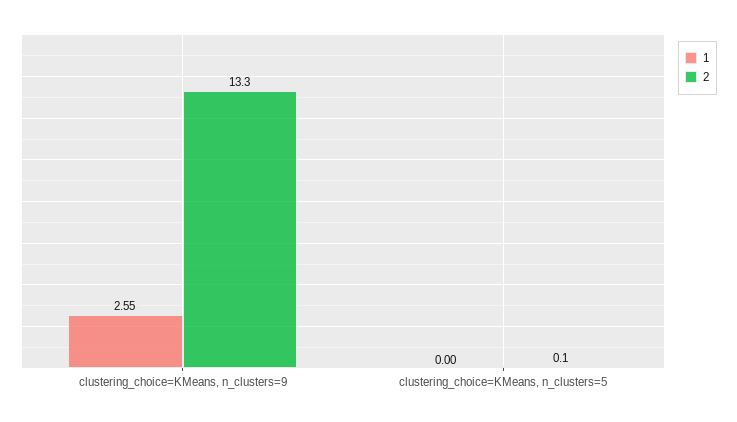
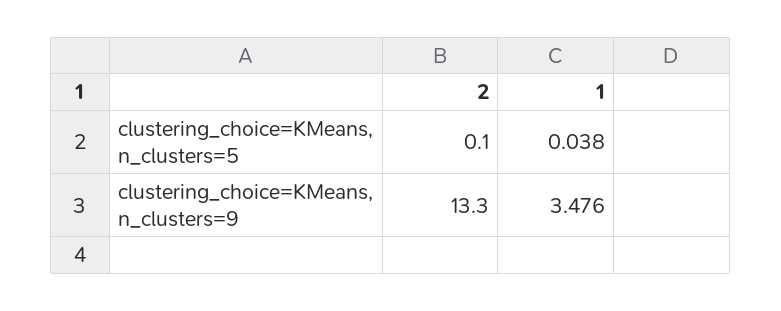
1, clustering_choice=KMeans, n_clusters=9: 2.55 -> 3.476
1, clustering_choice=KMeans, n_clusters=5: 0 -> 0.038

